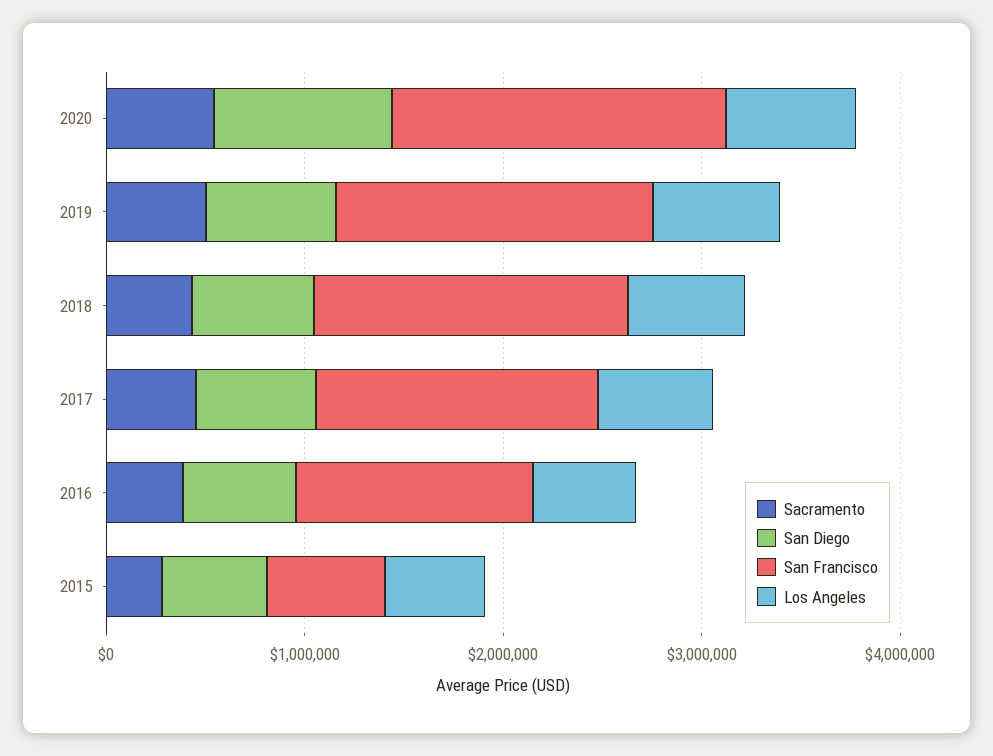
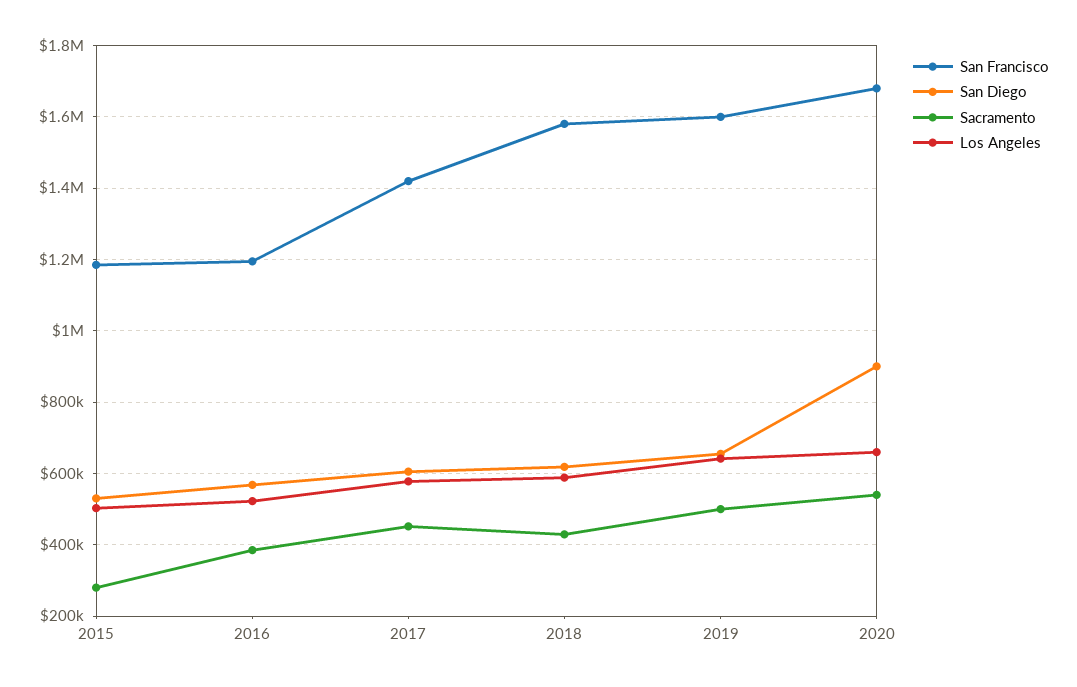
San Francisco, 2015: 600000 -> 1180000

